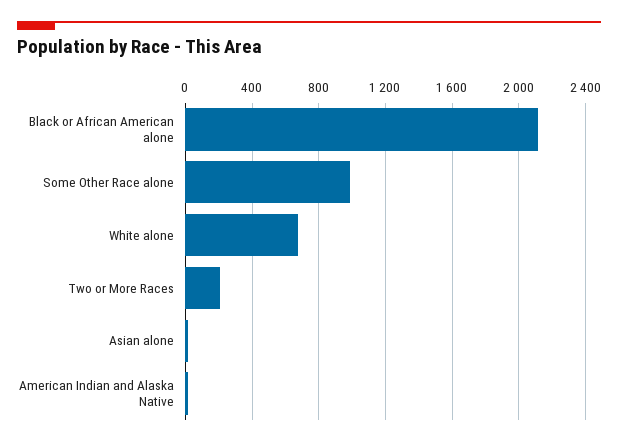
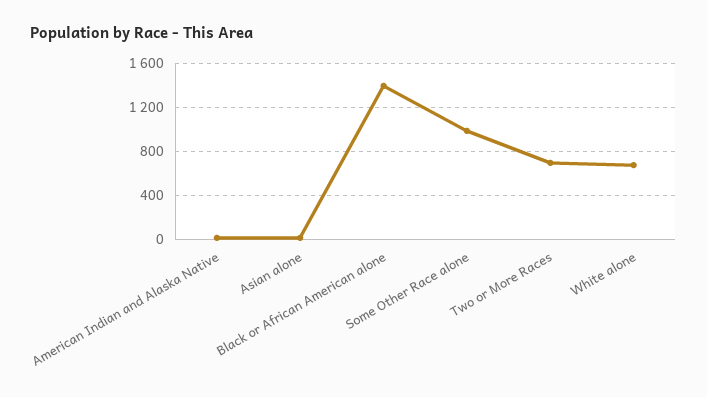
Black or African American alone: 2100 -> 1400
Two or More Races: 200 -> 700

